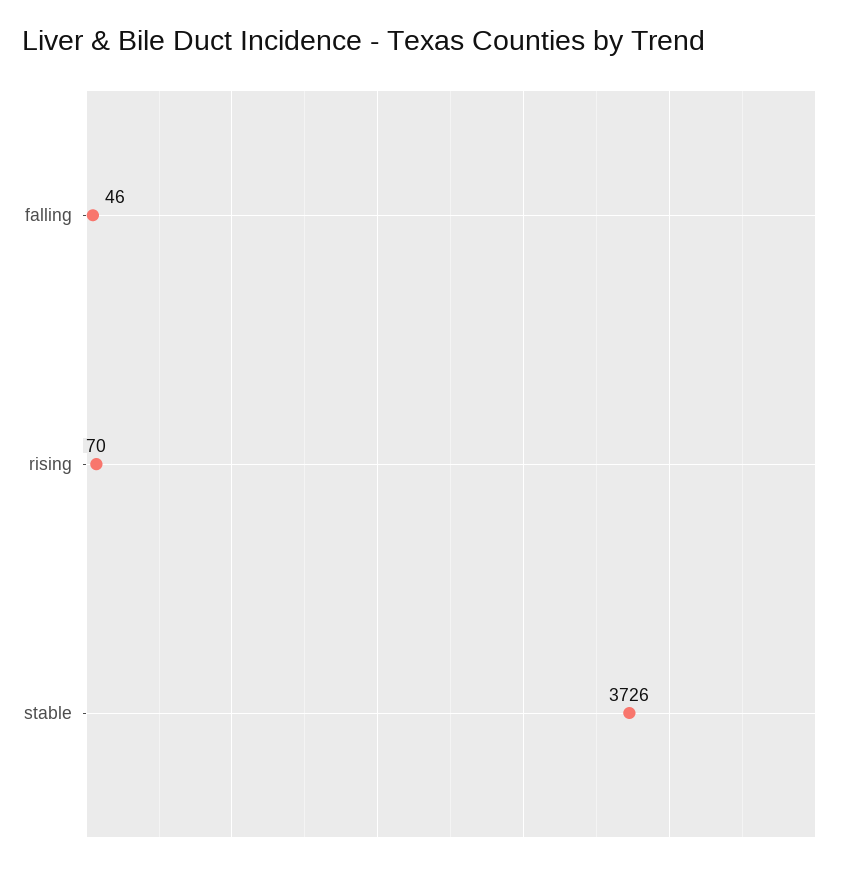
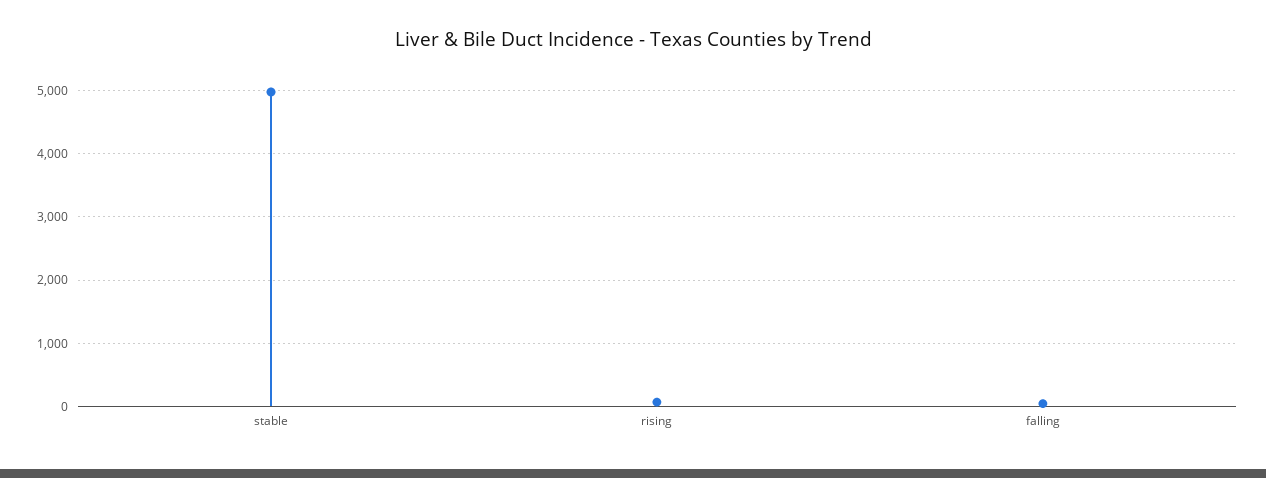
stable: 3726 -> 5000

